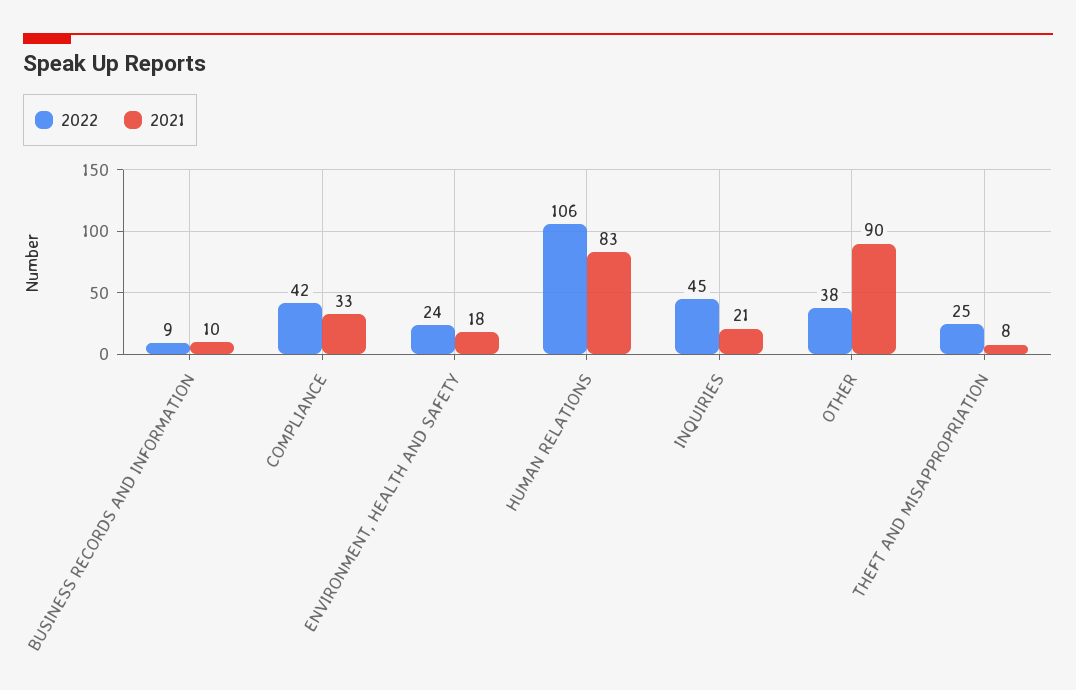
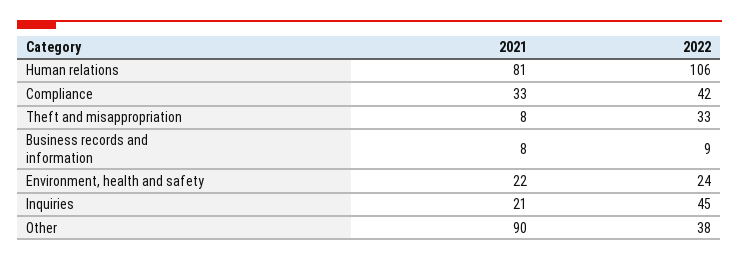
2021, BUSINESS RECORDS AND INFORMATION: 10 -> 8
2021, ENVIRONMENT, HEALTH AND SAFETY: 18 -> 22
2021, HUMAN RELATIONS: 83 -> 81
2022, THEFT AND MISAPPROPRIATION: 25 -> 33

